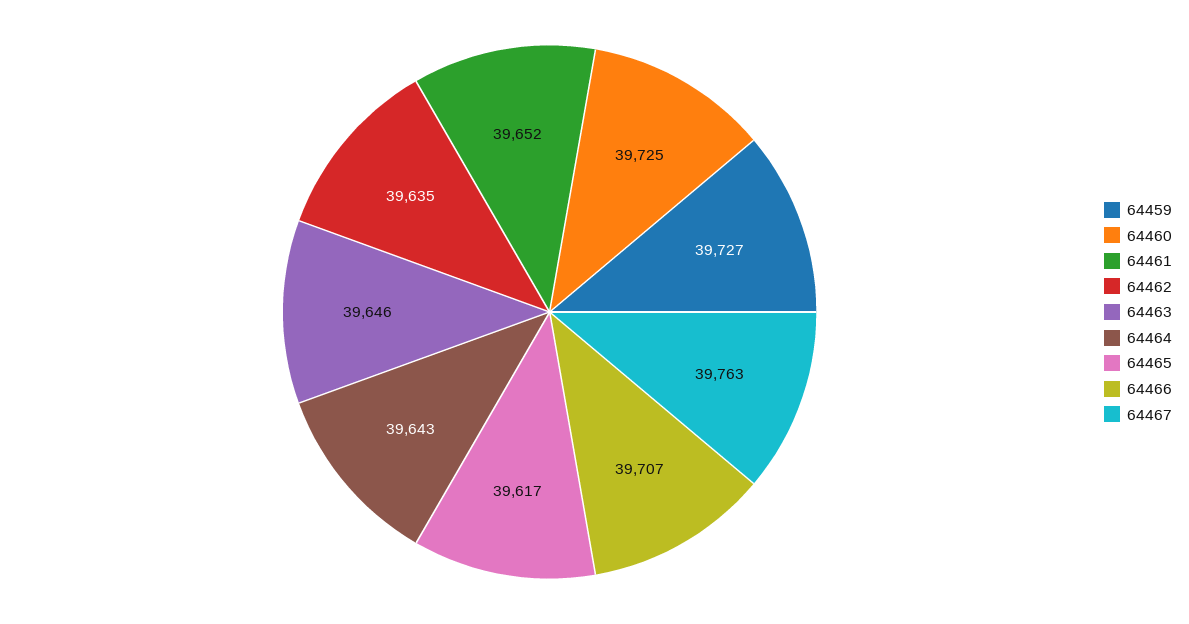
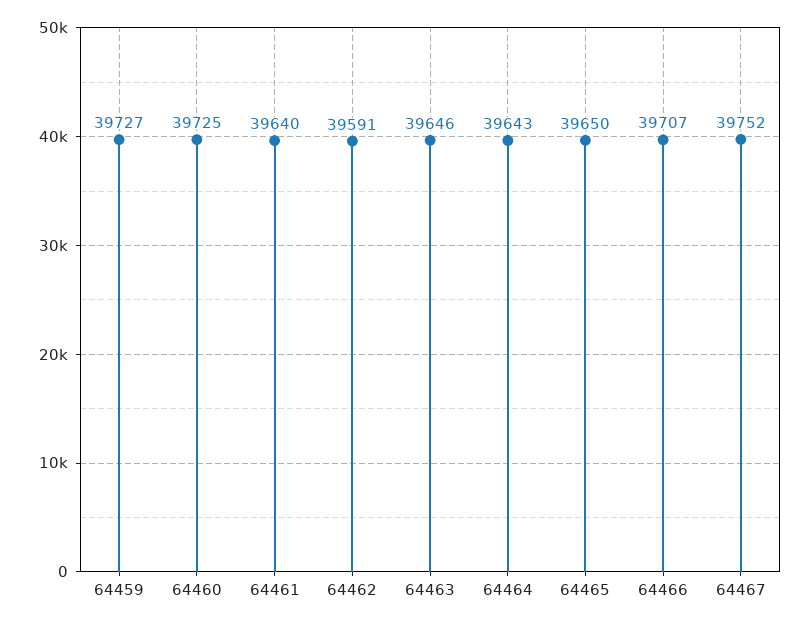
64461: 39652 -> 39640
64462: 39635 -> 39591
64465: 39617 -> 39650
64467: 39763 -> 39752

